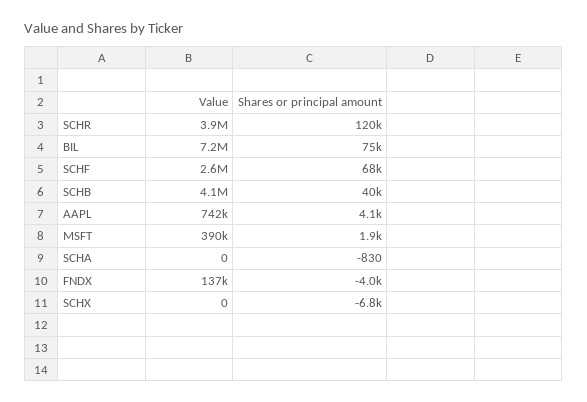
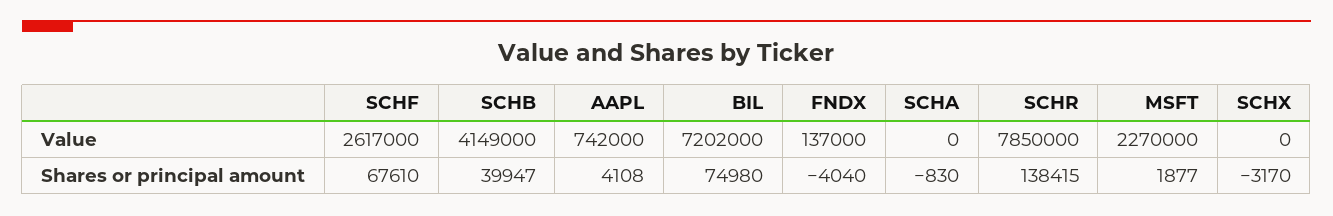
Value, SCHR: 3900000 -> 7850000
Shares or principal amount, SCHR: 120000 -> 138415
Value, MSFT: 390000 -> 2270000
Shares or principal amount, SCHX: -6800 -> -3170

